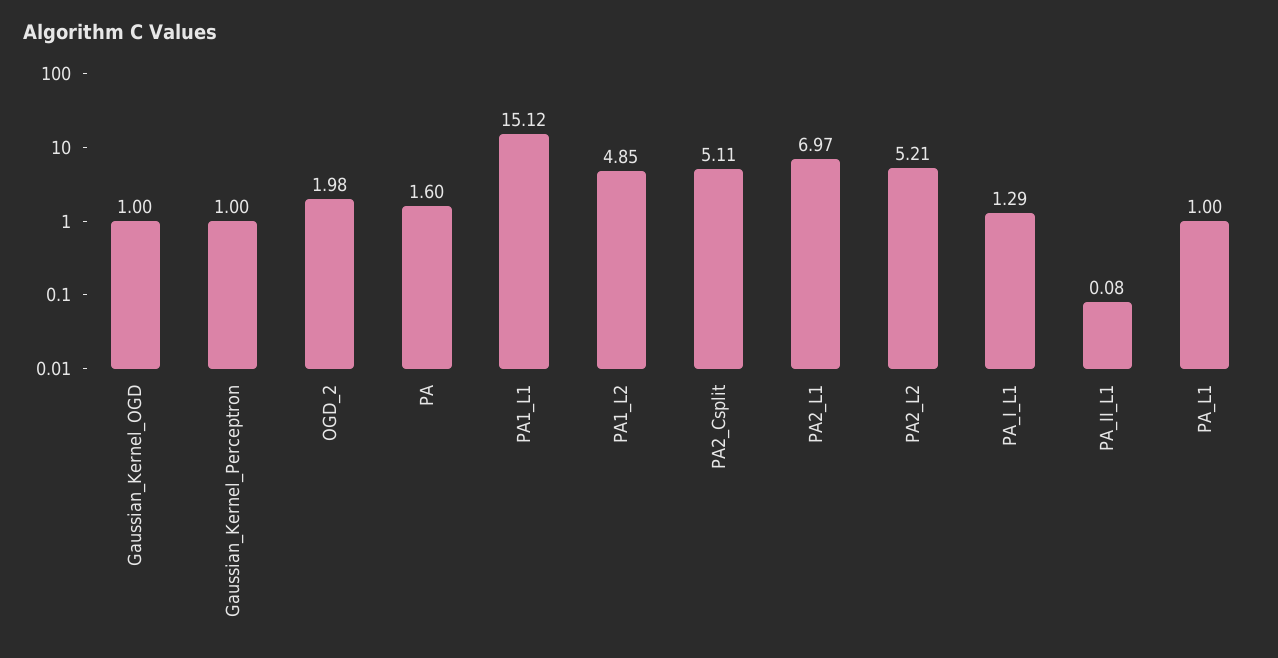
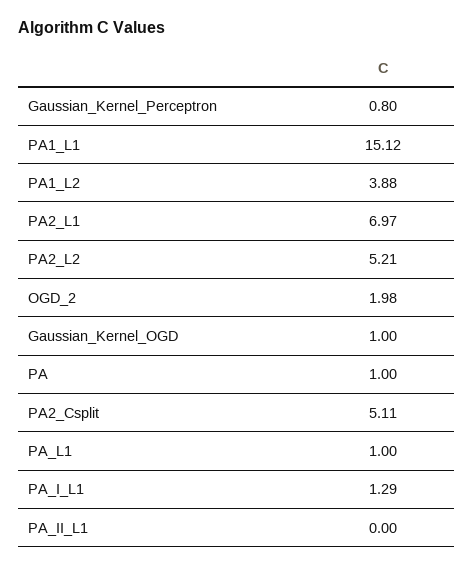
Gaussian_Kernel_Perceptron: 1 -> 0.8
PA: 1.6 -> 1
PA1_L2: 4.85 -> 3.88
PA_II_L1: 0.08 -> 0

